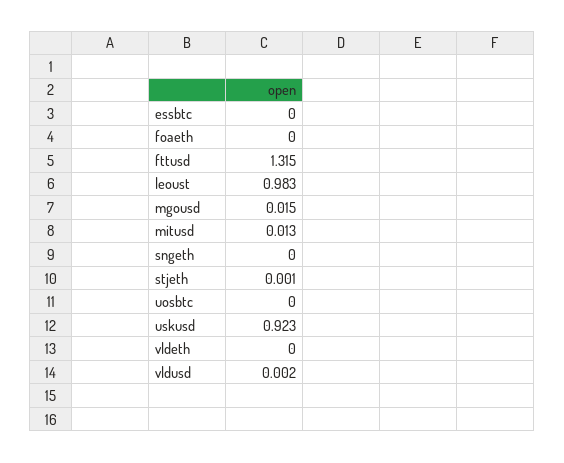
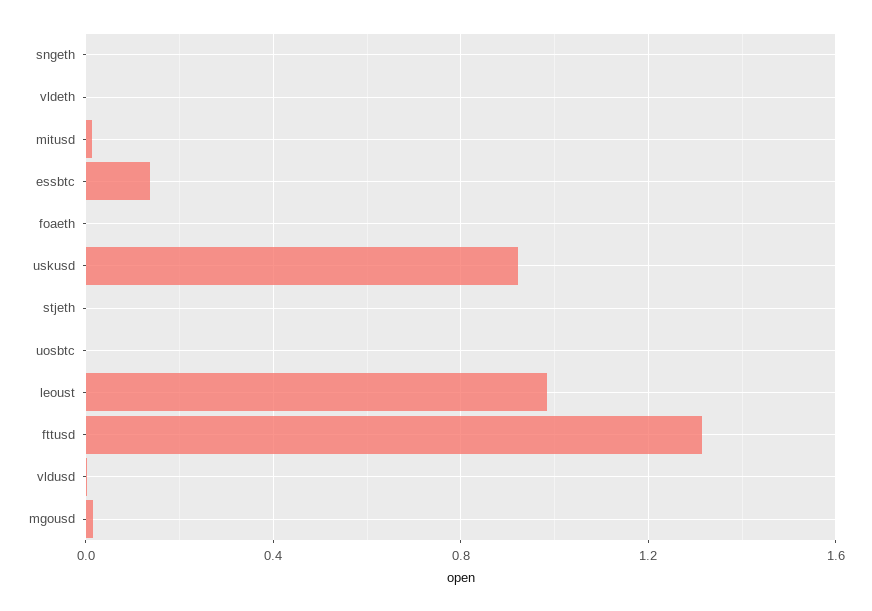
essbtc: 0 -> 0.15

